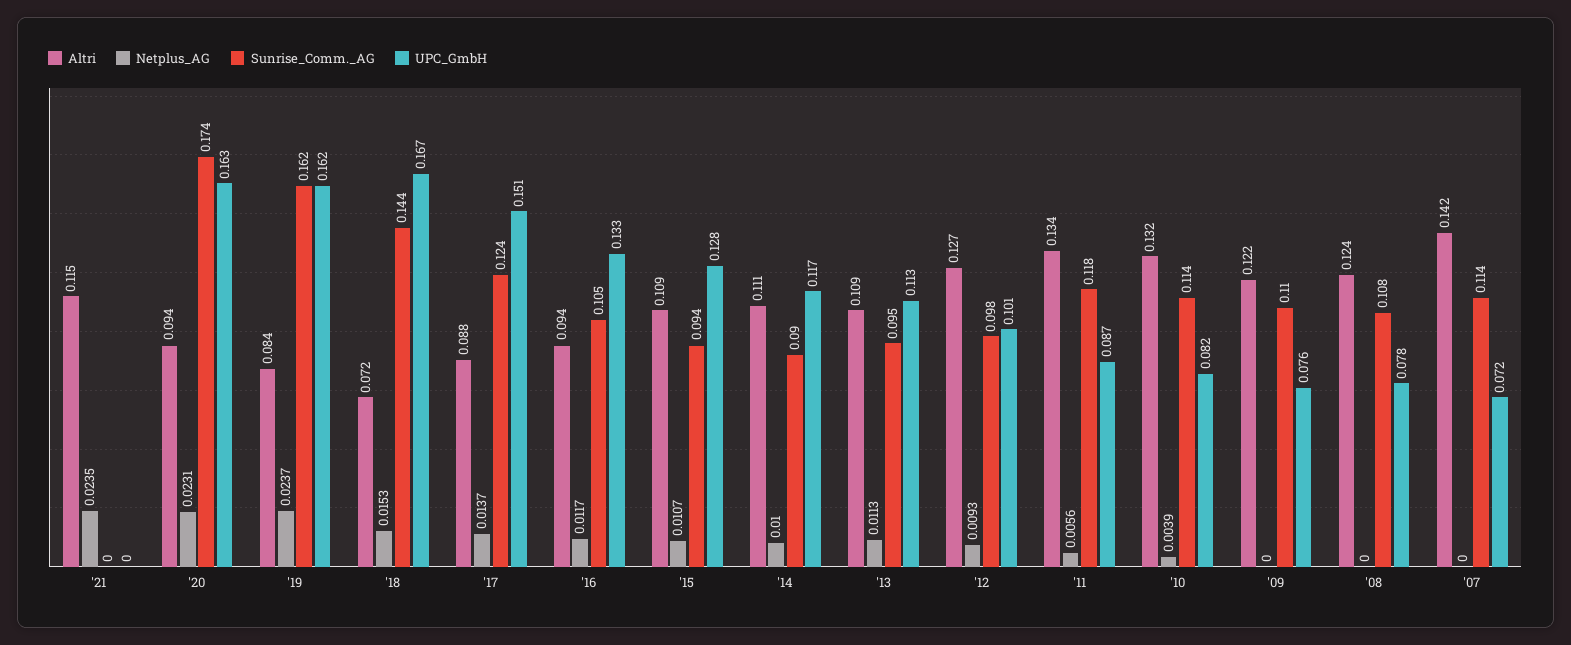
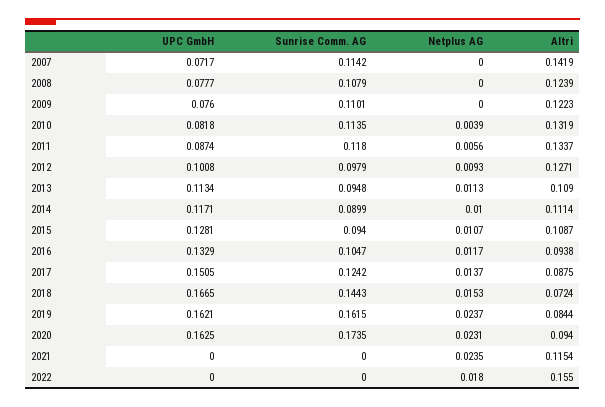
UPC_GmbH, 2022: none -> 0
Sunrise_Comm._AG, 2022: none -> 0
Netplus_AG, 2022: none -> 0.018
Altri, 2022: none -> 0.155

